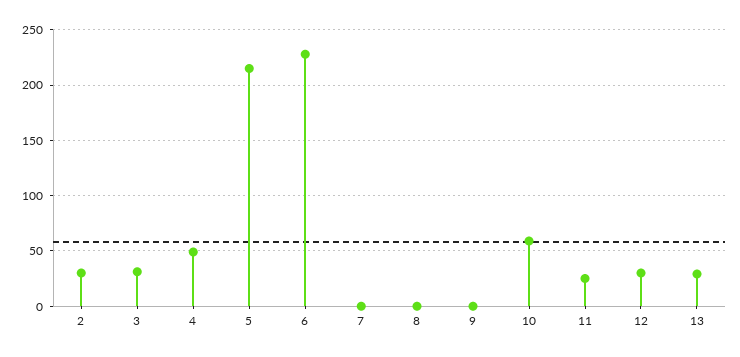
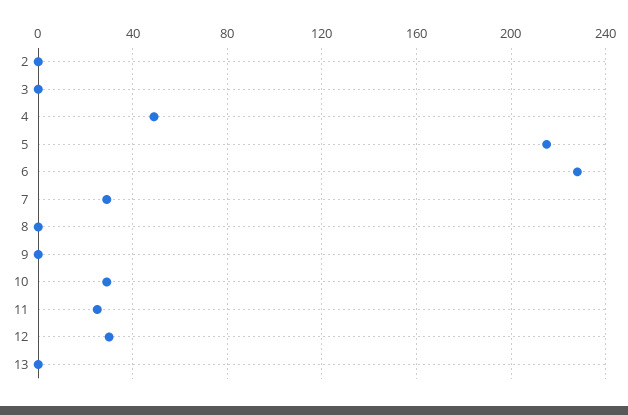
2: 30 -> 0
3: 30 -> 0
7: 0 -> 30
10: 60 -> 30
13: 30 -> 0

